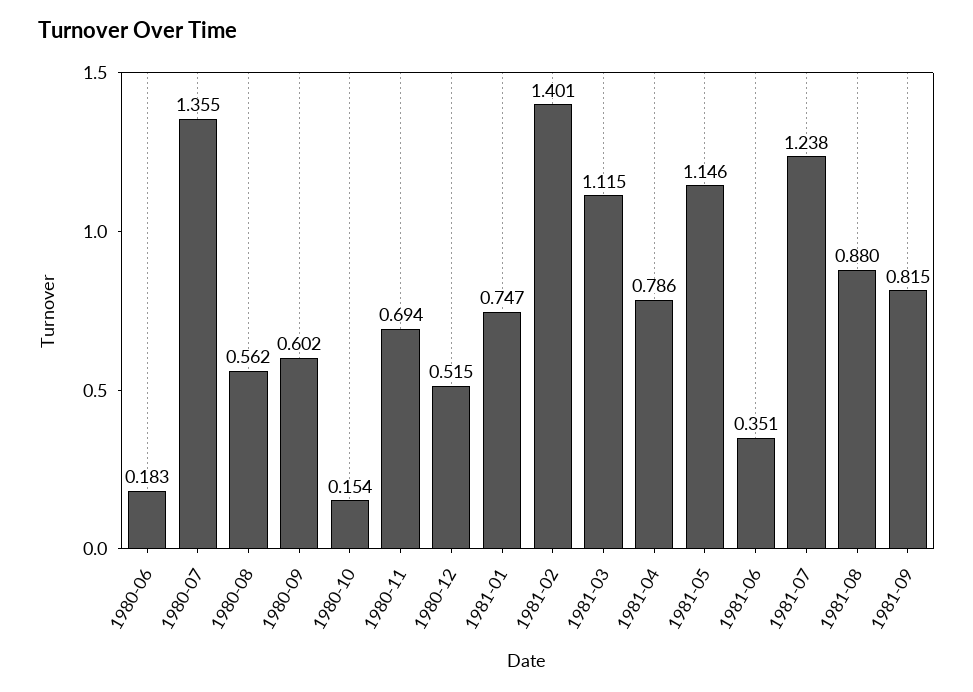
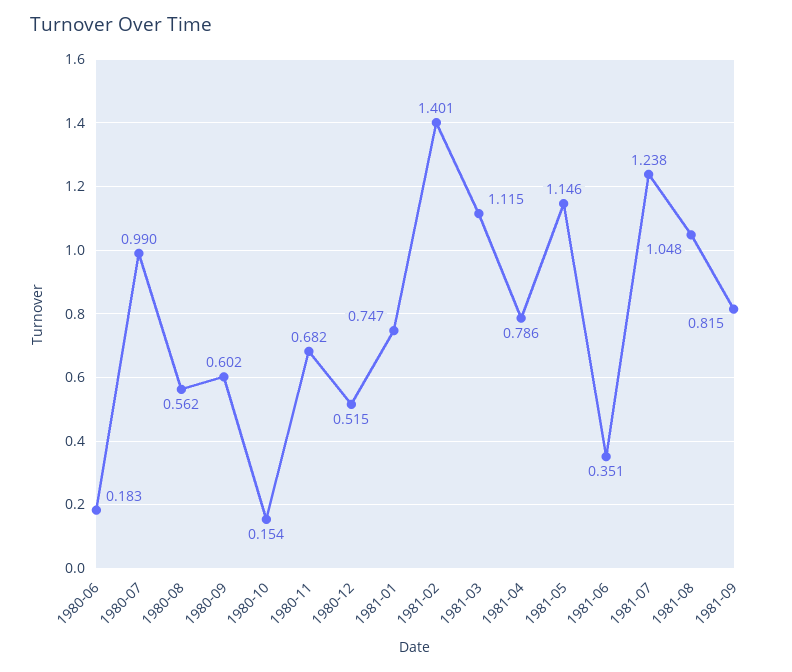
1980-07: 1.355 -> 0.99
1980-11: 0.694 -> 0.682
1981-08: 0.88 -> 1.048

